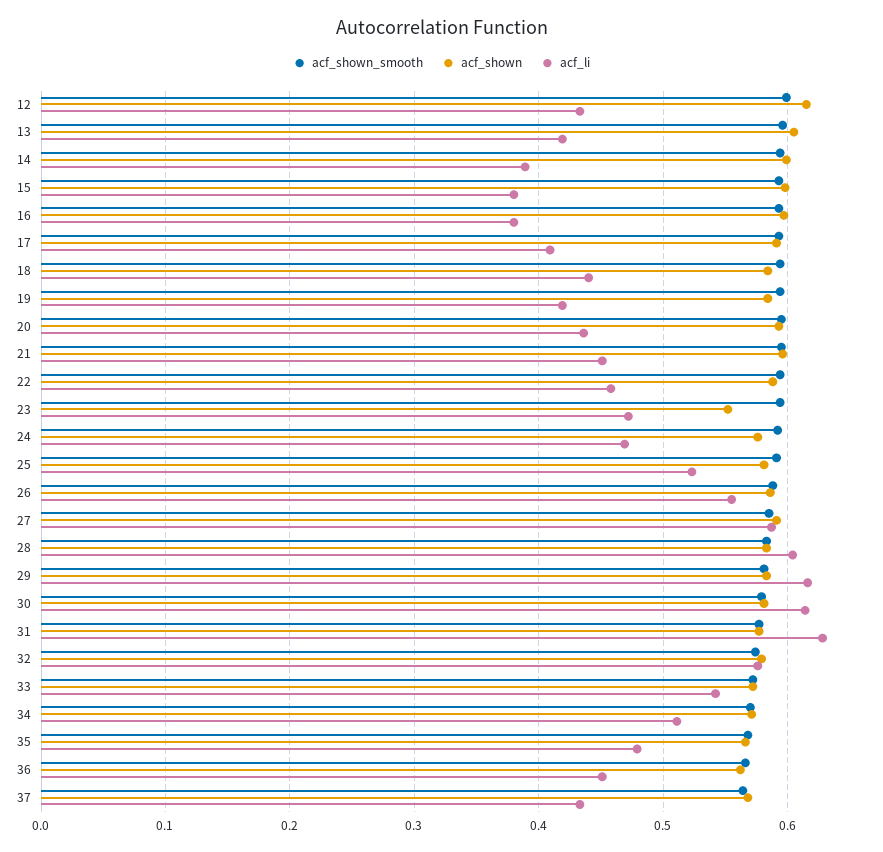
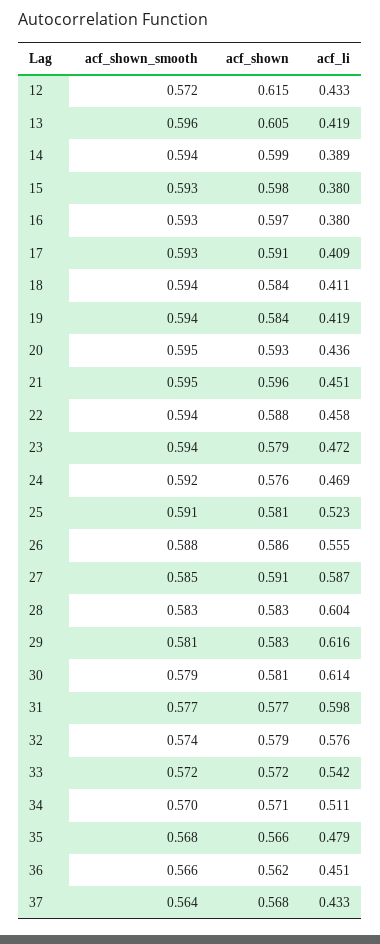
acf_shown_smooth, 12: 0.6 -> 0.572
acf_li, 18: 0.44 -> 0.411
acf_shown, 23: 0.55 -> 0.579
acf_li, 31: 0.63 -> 0.598

